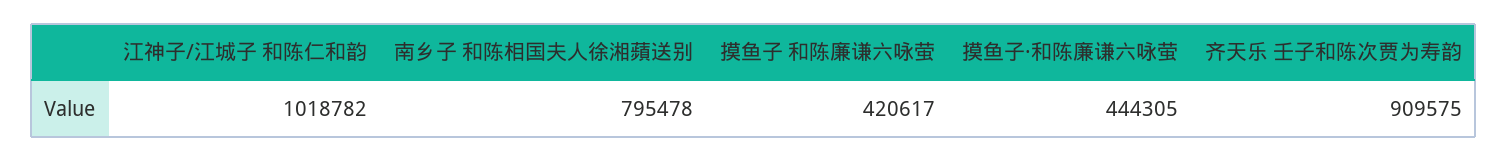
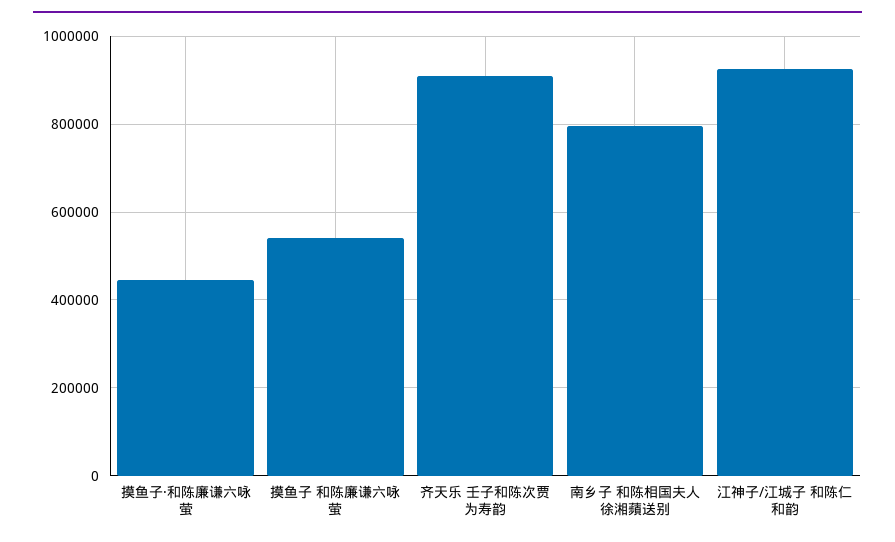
江神子/江城子 和陈仁和韵: 1018782 -> 920000
摸鱼子 和陈廉谦六咏萤: 420617 -> 540000

